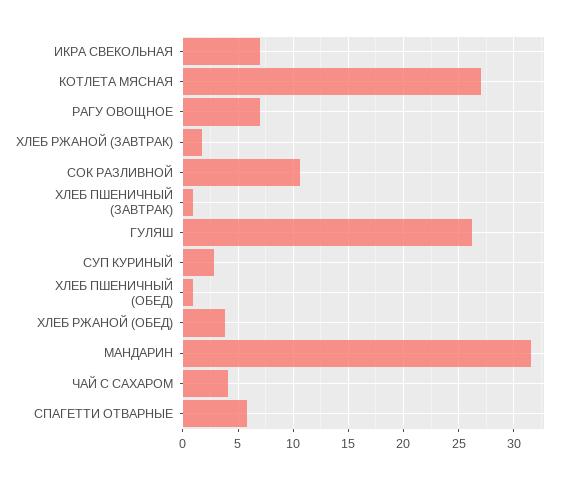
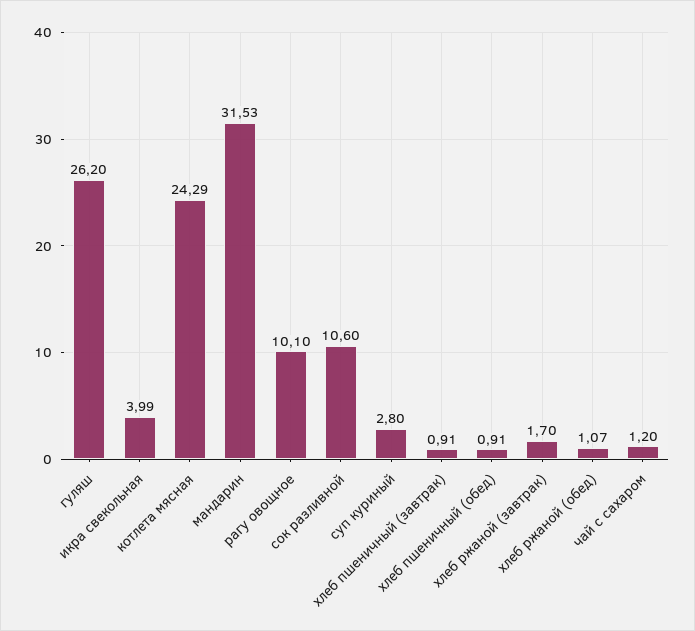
ИКРА СВЕКОЛЬНАЯ: 7 -> 3.99
КОТЛЕТА МЯСНАЯ: 27 -> 24.29
РАГУ ОВОЩНОЕ: 7 -> 10.1
ХЛЕБ РЖАНОЙ (ОБЕД): 4 -> 1.07
ЧАЙ С САХАРОМ: 4 -> 1.2
СПАГЕТТИ ОТВАРНЫЕ: 6 -> none

